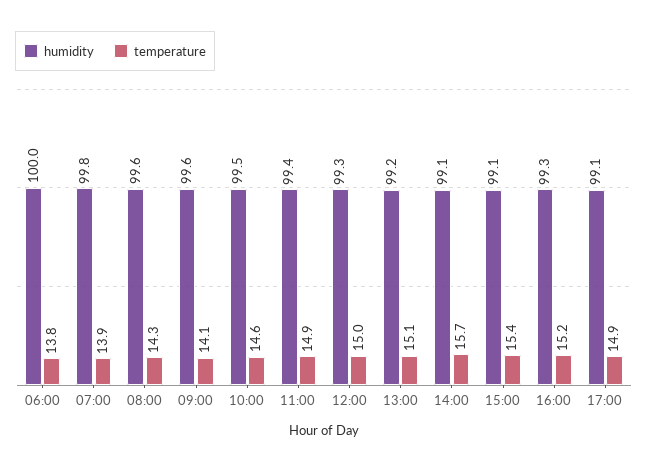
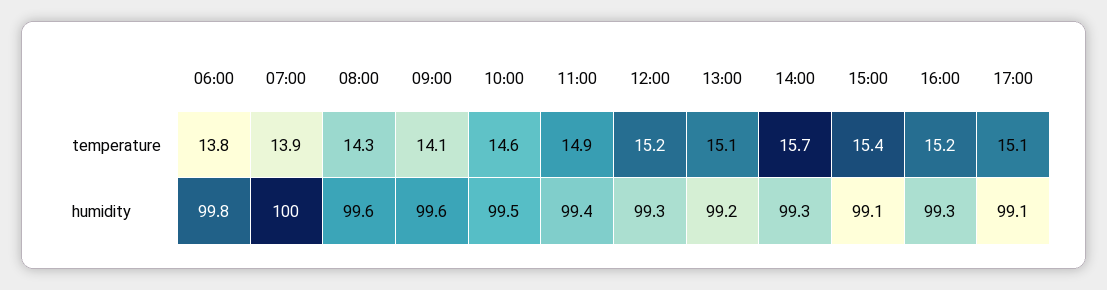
humidity, 06:00: 100 -> 99.8
humidity, 07:00: 99.8 -> 100
temperature, 12:00: 15 -> 15.2
humidity, 14:00: 99.1 -> 99.3
temperature, 17:00: 14.9 -> 15.1

